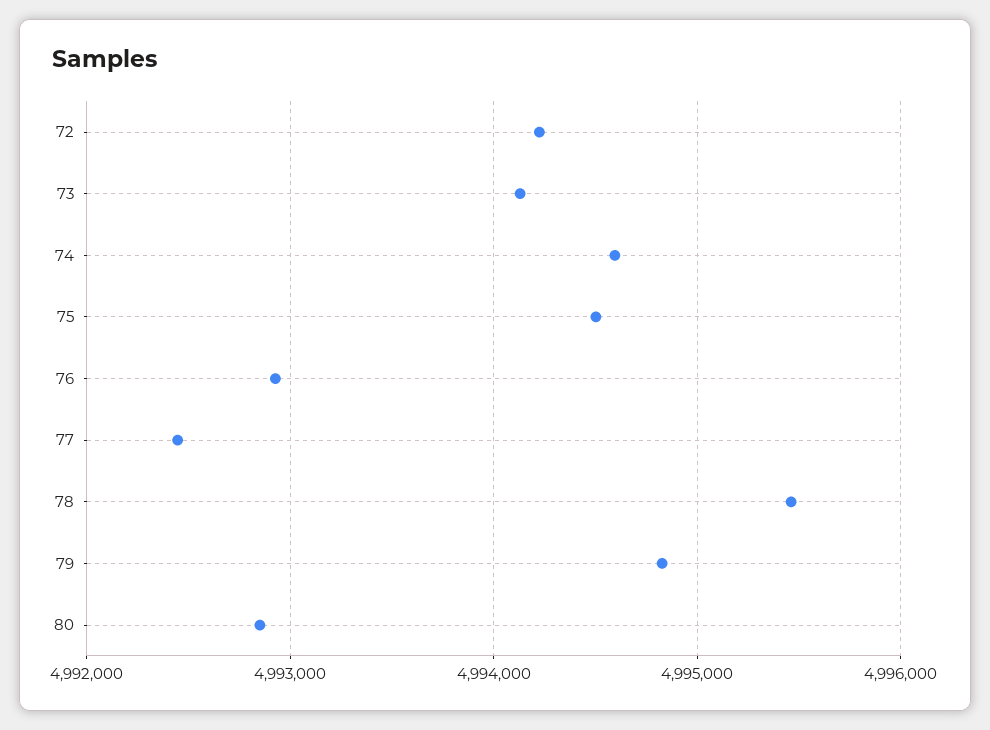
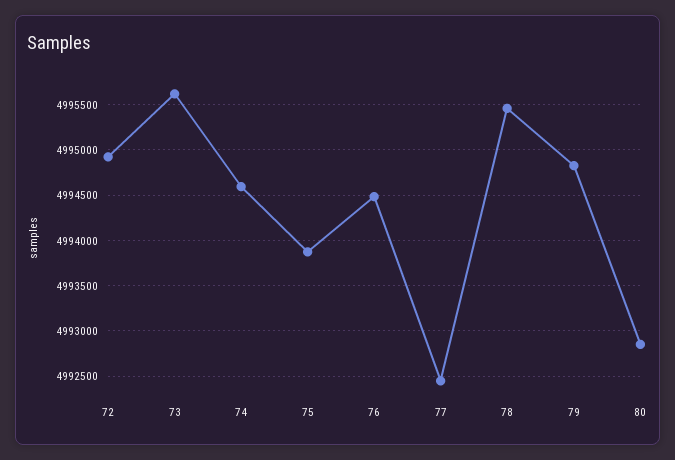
72: 4994200 -> 4994900
73: 4994100 -> 4995600
75: 4994500 -> 4993900
76: 4992900 -> 4994500

